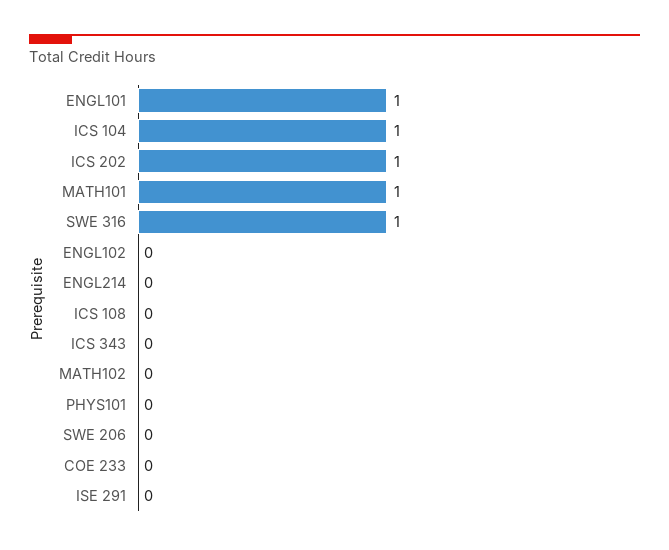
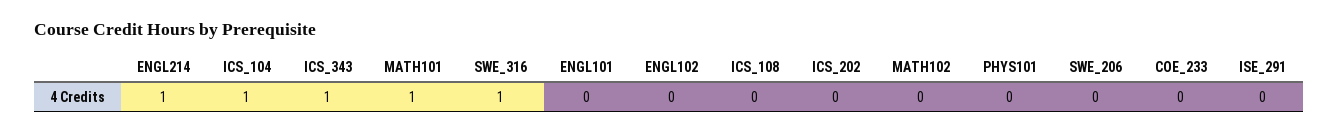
ENGL101: 1 -> 0
ICS 202: 1 -> 0
ENGL214: 0 -> 1
ICS 343: 0 -> 1

